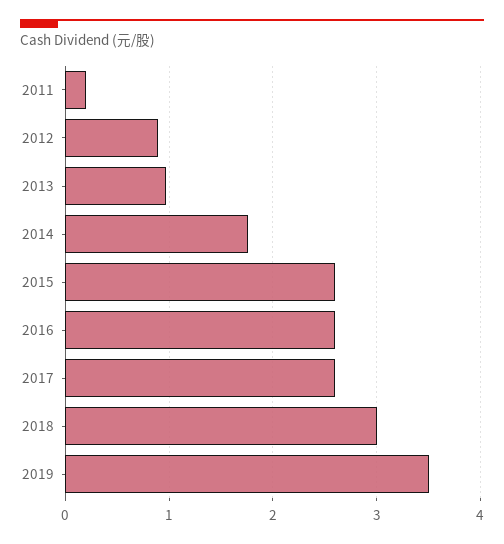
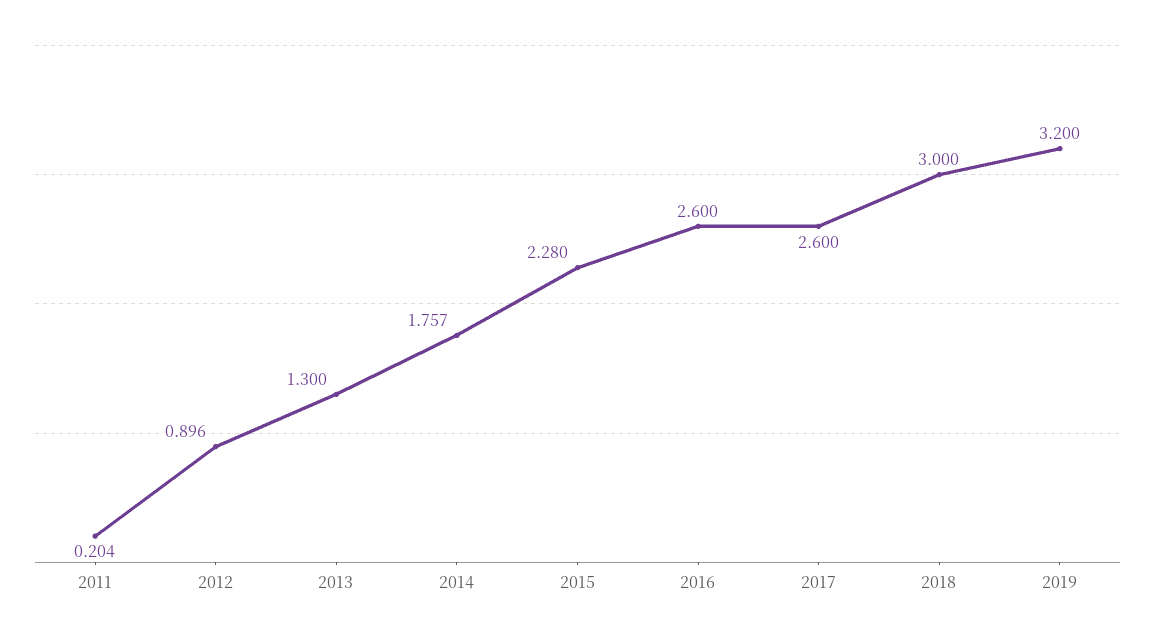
2013: 1 -> 1.3
2015: 2.6 -> 2.28
2019: 3.5 -> 3.2

